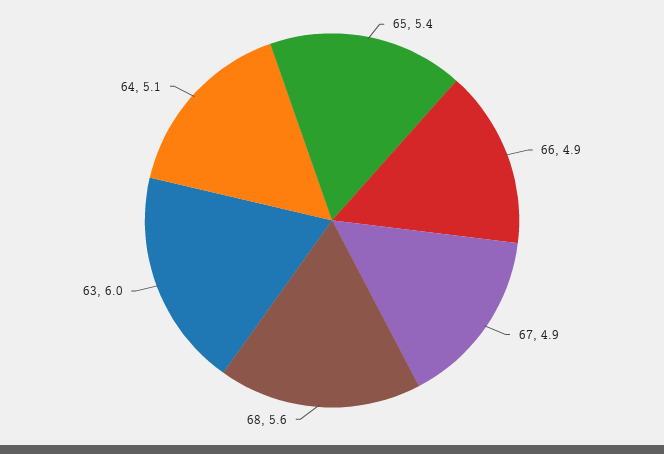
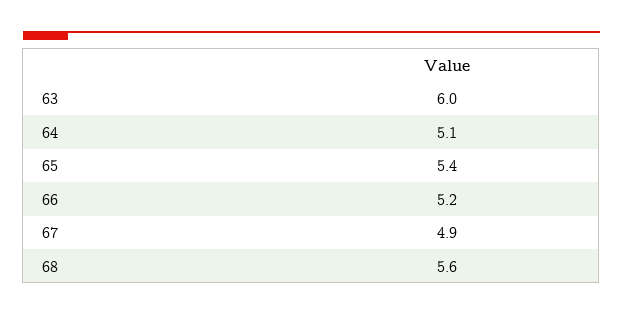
66: 4.9 -> 5.2

